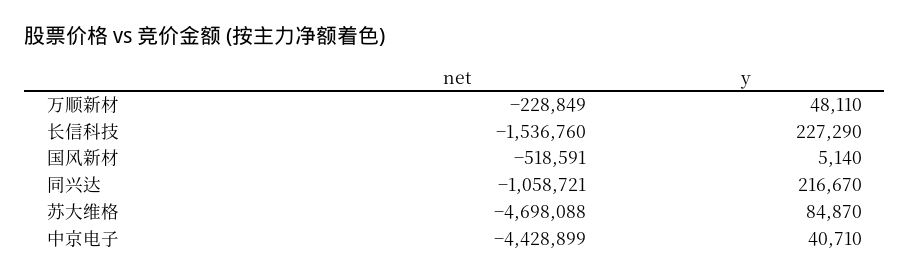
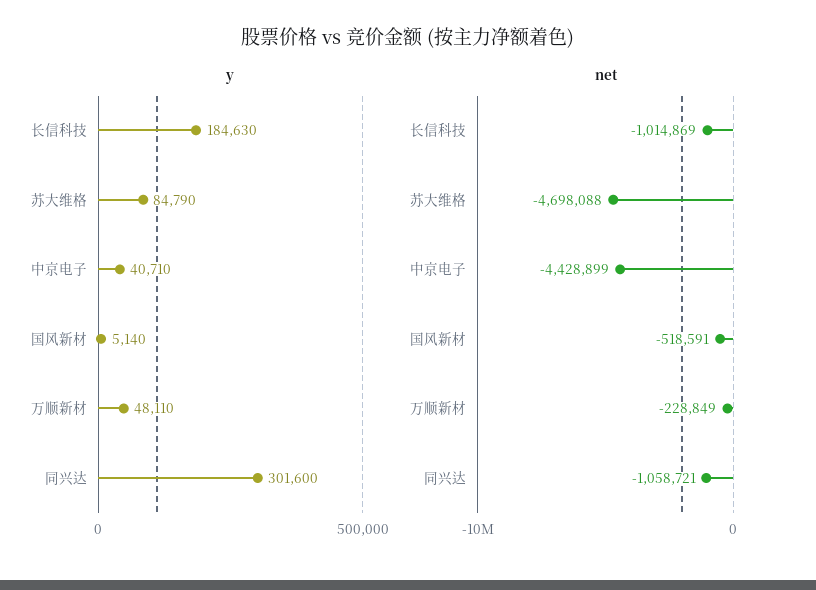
net, 长信科技: -1536760 -> -1014869
y, 长信科技: 227290 -> 184630
y, 同兴达: 216670 -> 301600
y, 苏大维格: 84870 -> 84790

